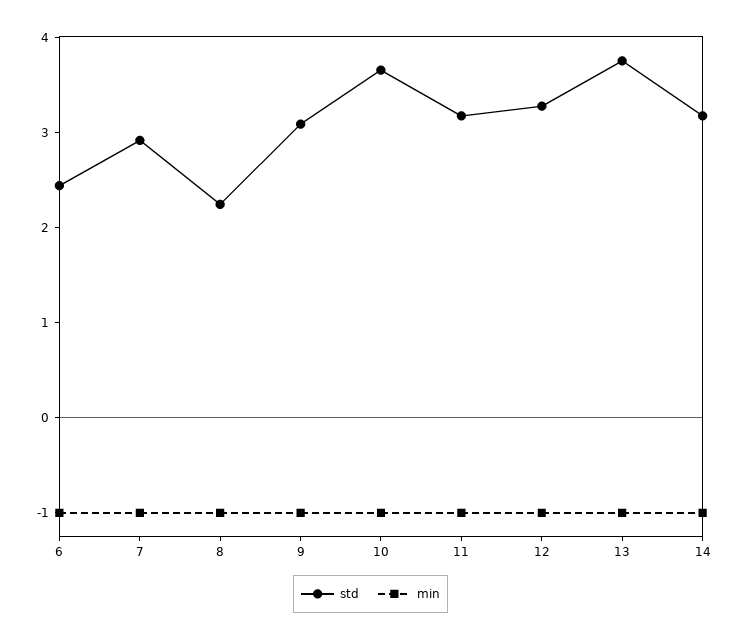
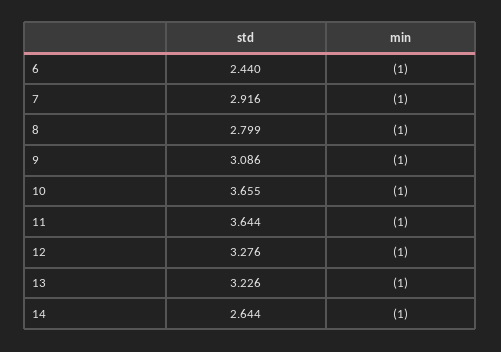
std, 8: 2.2 -> 2.799
std, 11: 3.2 -> 3.644
std, 13: 3.8 -> 3.226
std, 14: 3.2 -> 2.644

